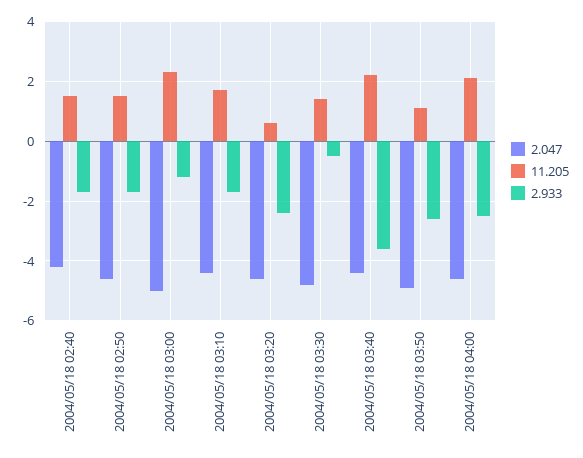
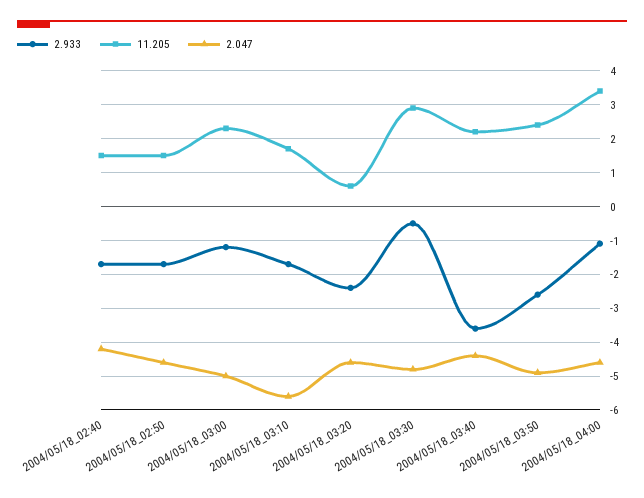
2.047, 2004/05/18 03:10: -4.5 -> -5.5
11.205, 2004/05/18 03:30: 1.5 -> 3
11.205, 2004/05/18 03:50: 1 -> 2.5
11.205, 2004/05/18 04:00: 2 -> 3.5
2.933, 2004/05/18 04:00: -2.5 -> -1

